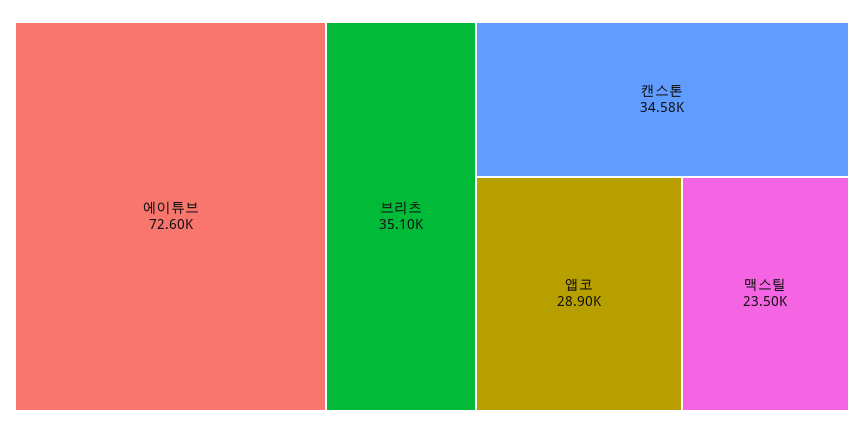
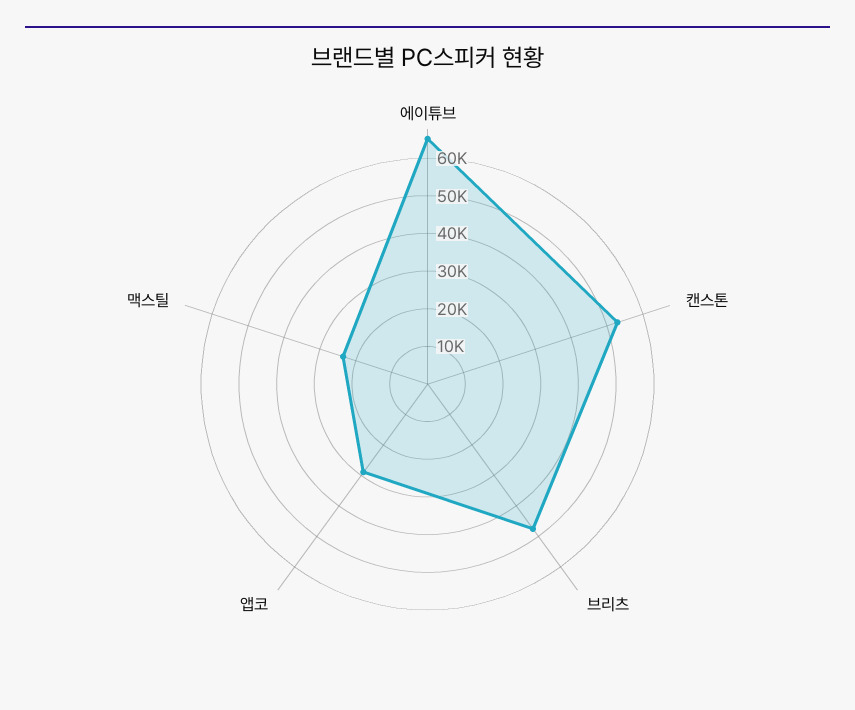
에이튜브: 72600 -> 65000
브리츠: 35100 -> 47500
캔스톤: 34580 -> 52500

